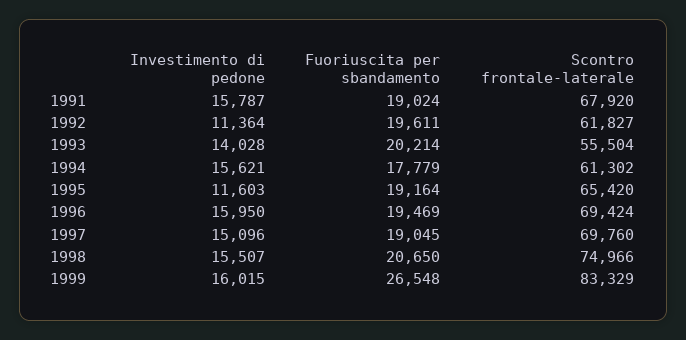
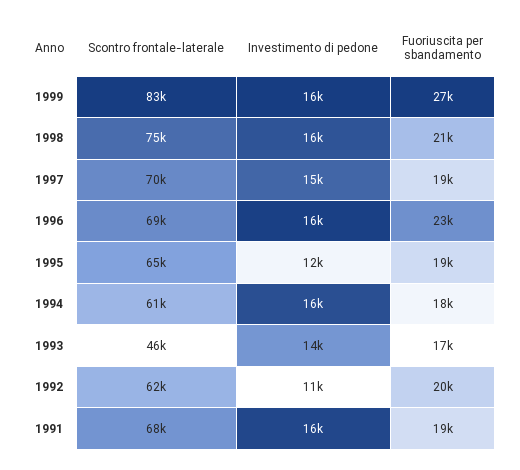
Fuoriuscita per sbandamento, 1993: 20214 -> 17000
Scontro frontale-laterale, 1993: 55504 -> 46000
Fuoriuscita per sbandamento, 1996: 19469 -> 23000

